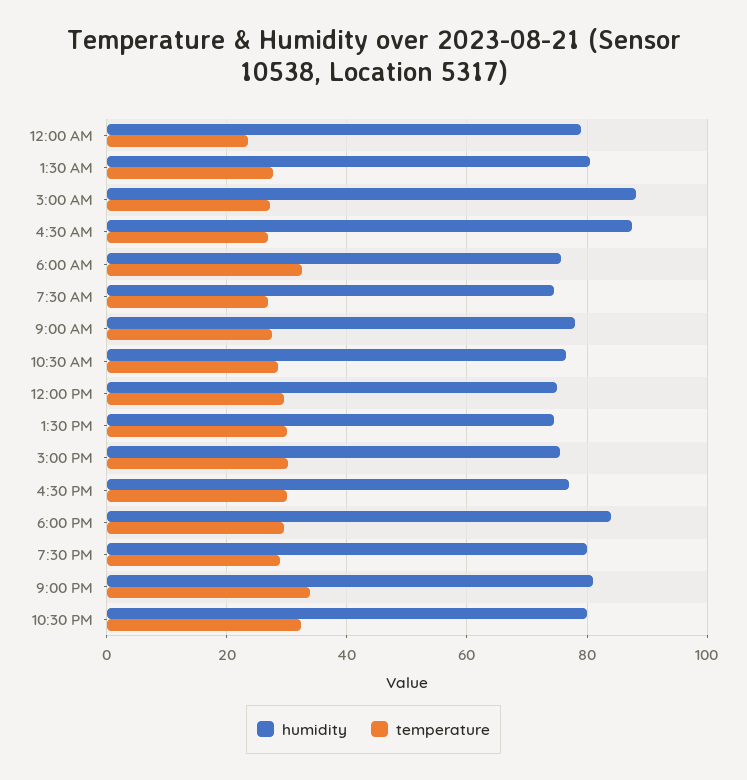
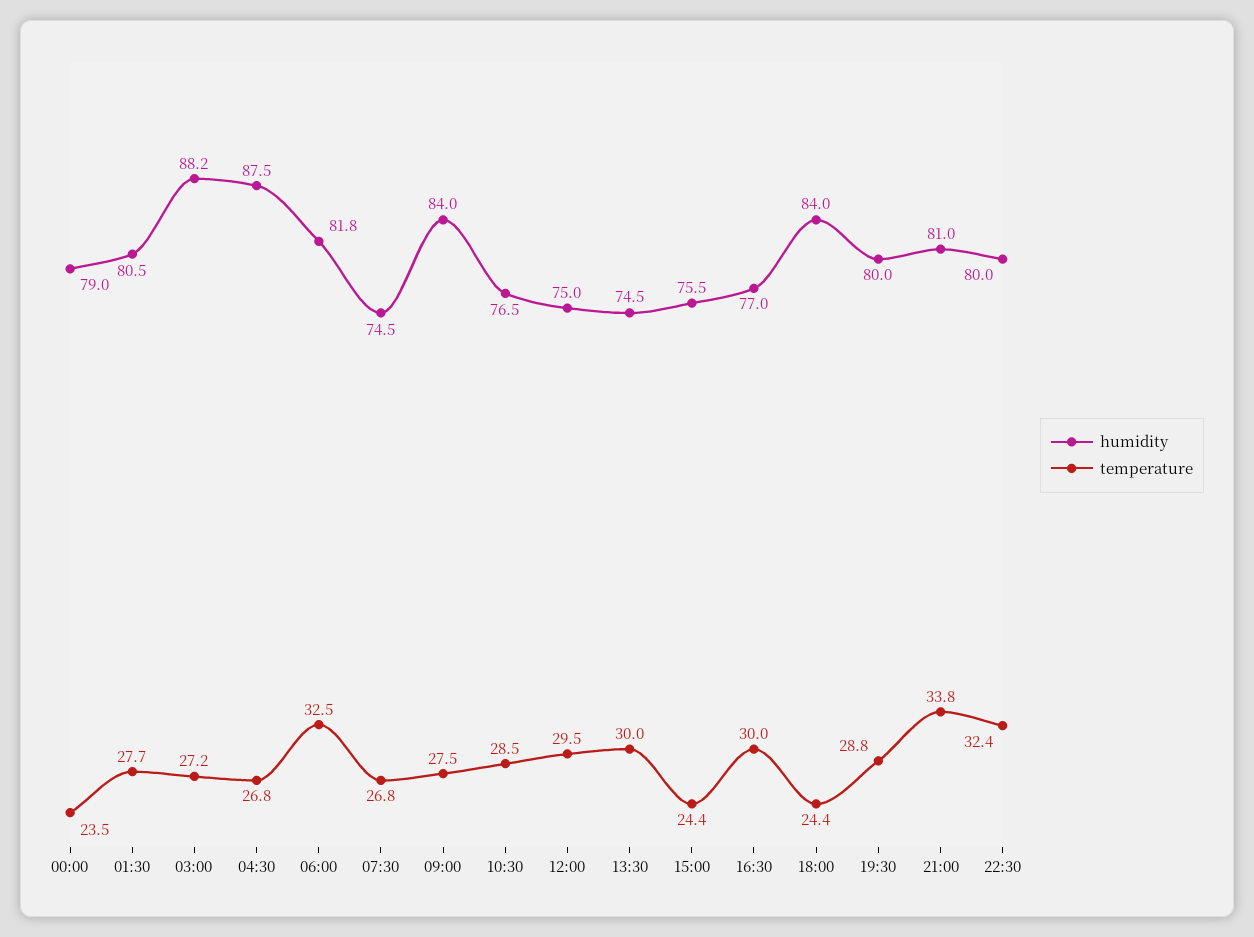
humidity, 6:00 AM: 76 -> 81.8
humidity, 9:00 AM: 78 -> 84
temperature, 3:00 PM: 30 -> 24.4
temperature, 6:00 PM: 30 -> 24.4

